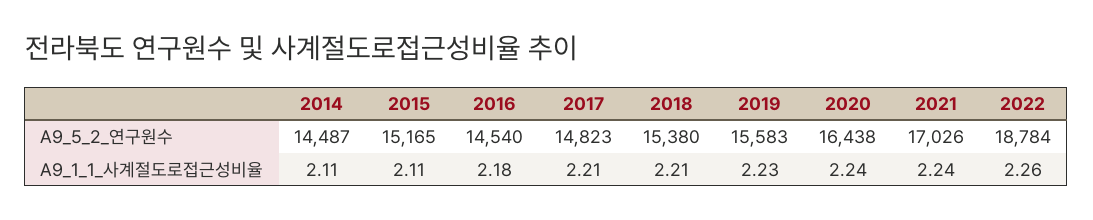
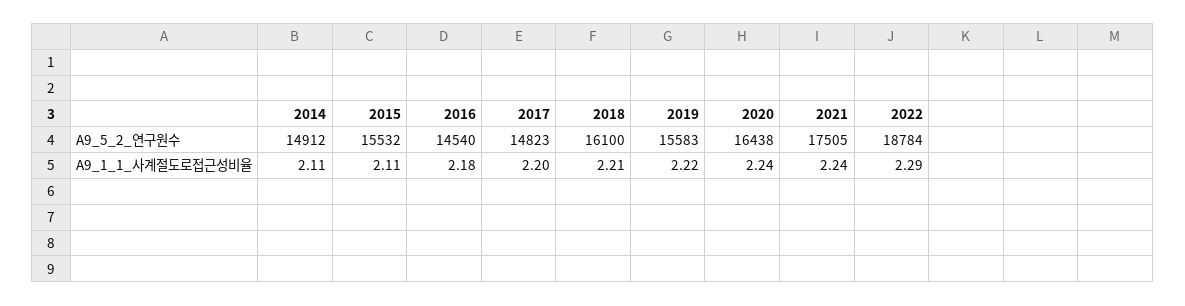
2014, A9_5_2_연구원수: 14487 -> 14912
2015, A9_5_2_연구원수: 15165 -> 15532
2018, A9_5_2_연구원수: 15380 -> 16100
2021, A9_5_2_연구원수: 17026 -> 17505
2017, A9_1_1_사계절도로접근성비율: 2.21 -> 2.2
2019, A9_1_1_사계절도로접근성비율: 2.23 -> 2.22
2022, A9_1_1_사계절도로접근성비율: 2.26 -> 2.29

